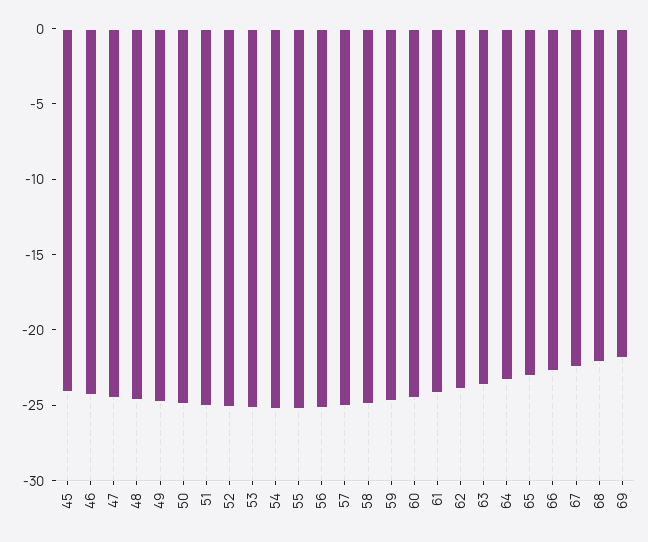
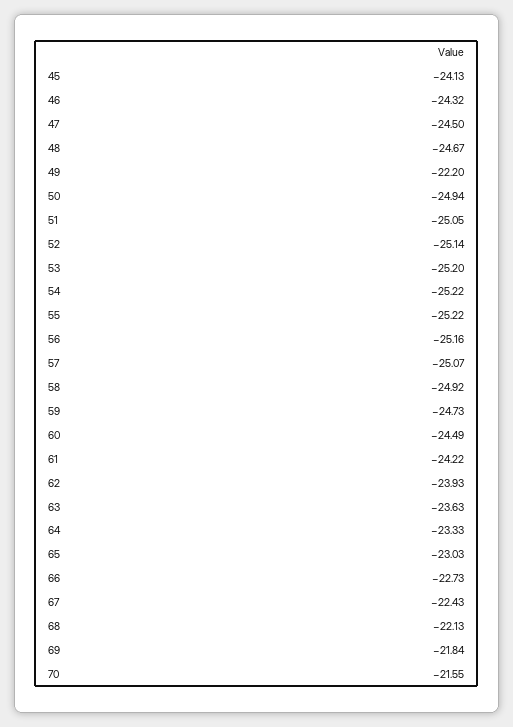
49: -25 -> -22.2
70: none -> -21.55

